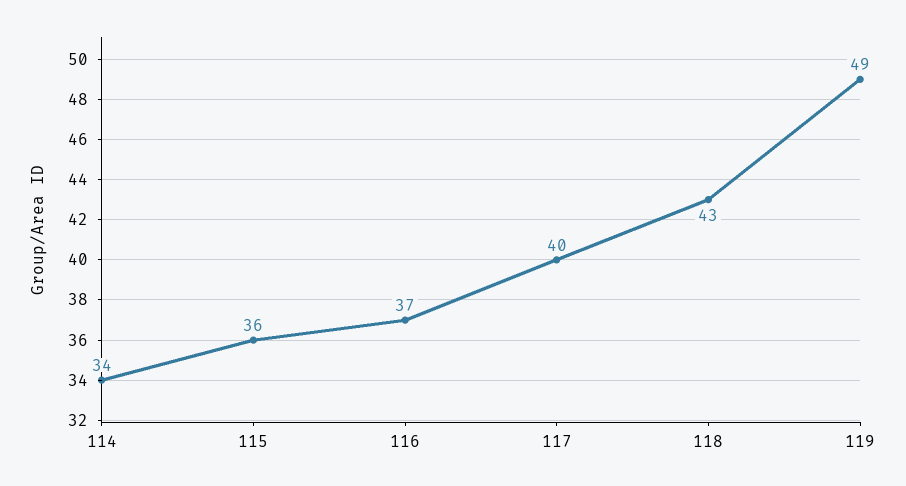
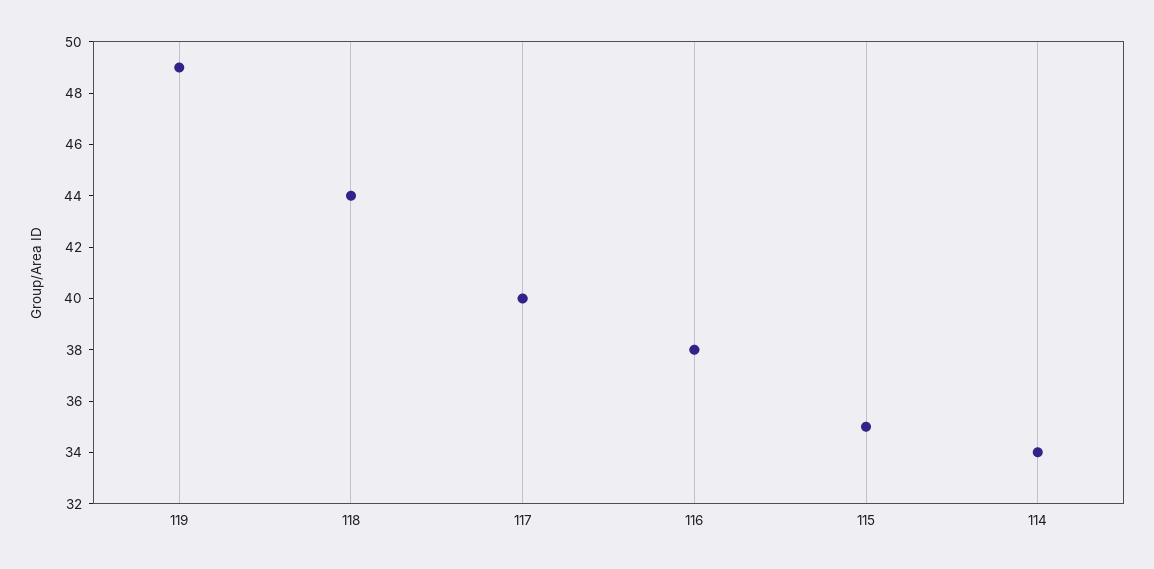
115: 36 -> 35
116: 37 -> 38
118: 43 -> 44

